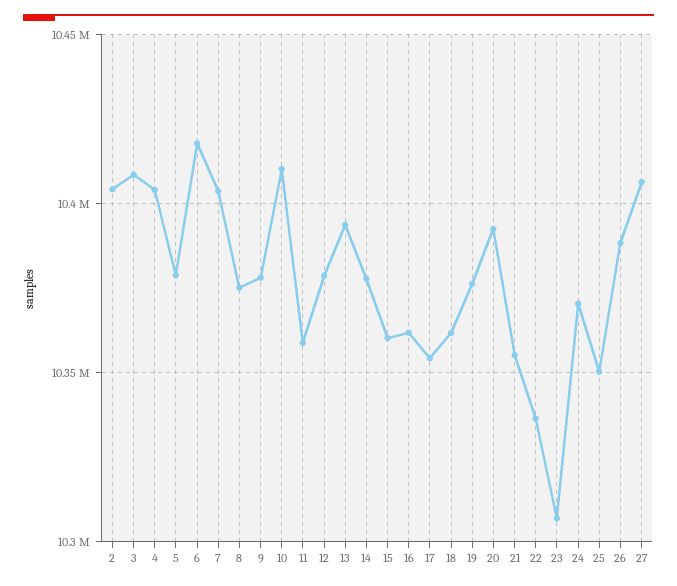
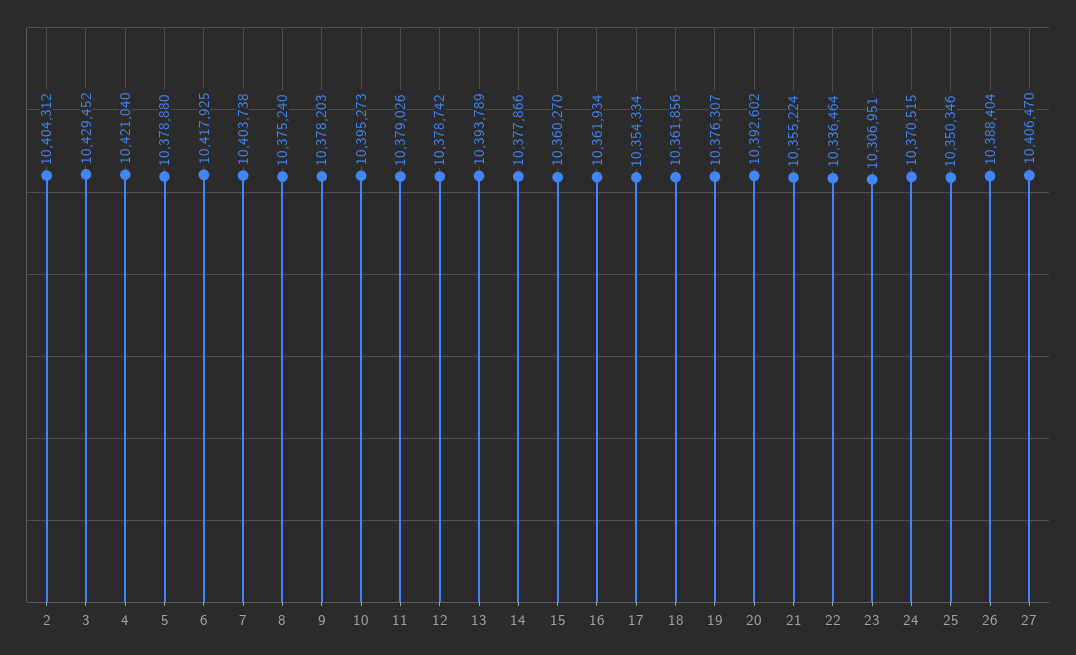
3: 10410000 -> 10429452
4: 10405000 -> 10421040
10: 10410000 -> 10395273
11: 10360000 -> 10379026

